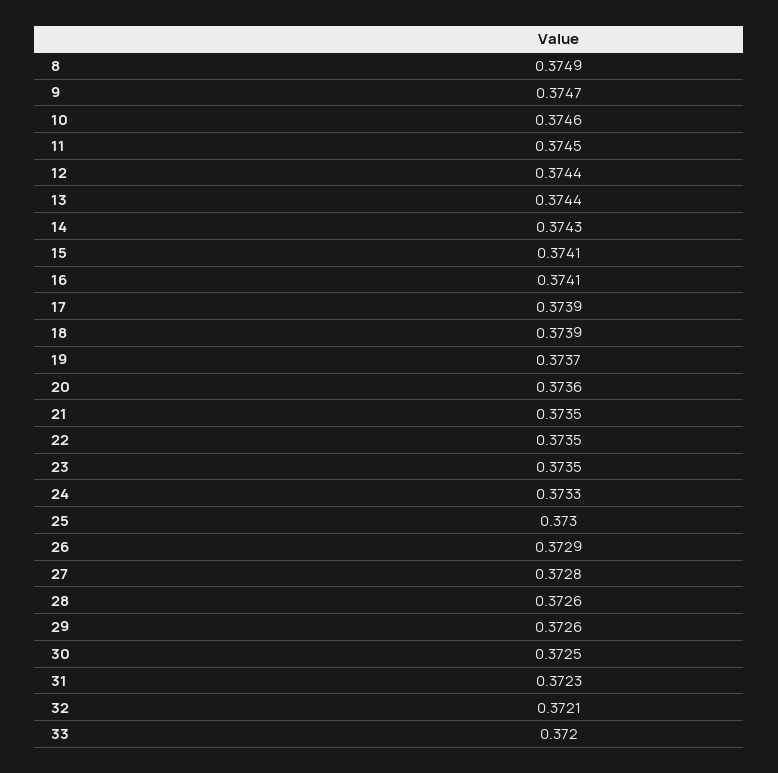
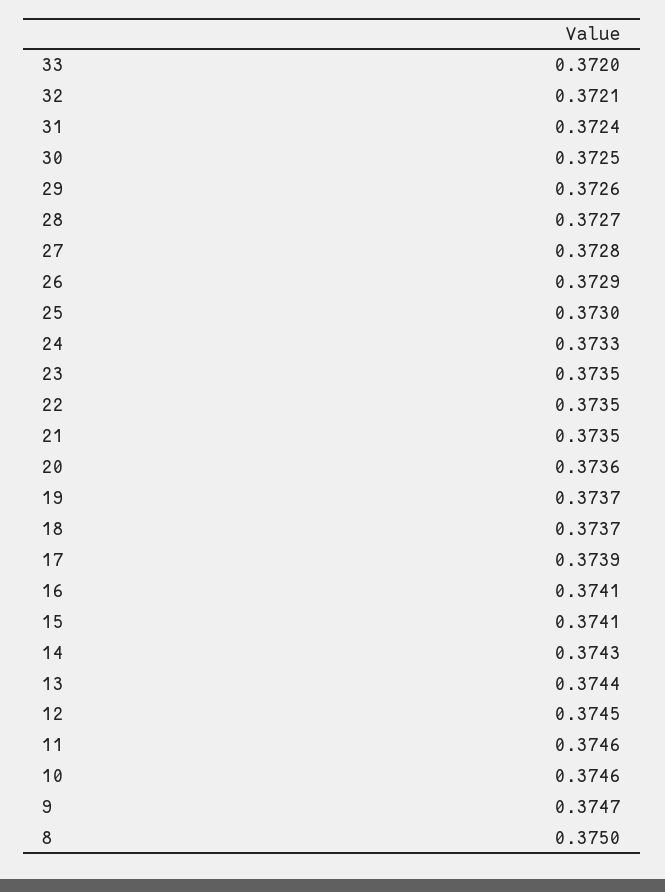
8: 0.3749 -> 0.375
11: 0.3745 -> 0.3746
12: 0.3744 -> 0.3745
18: 0.3739 -> 0.3737
28: 0.3726 -> 0.3727
31: 0.3723 -> 0.3724

